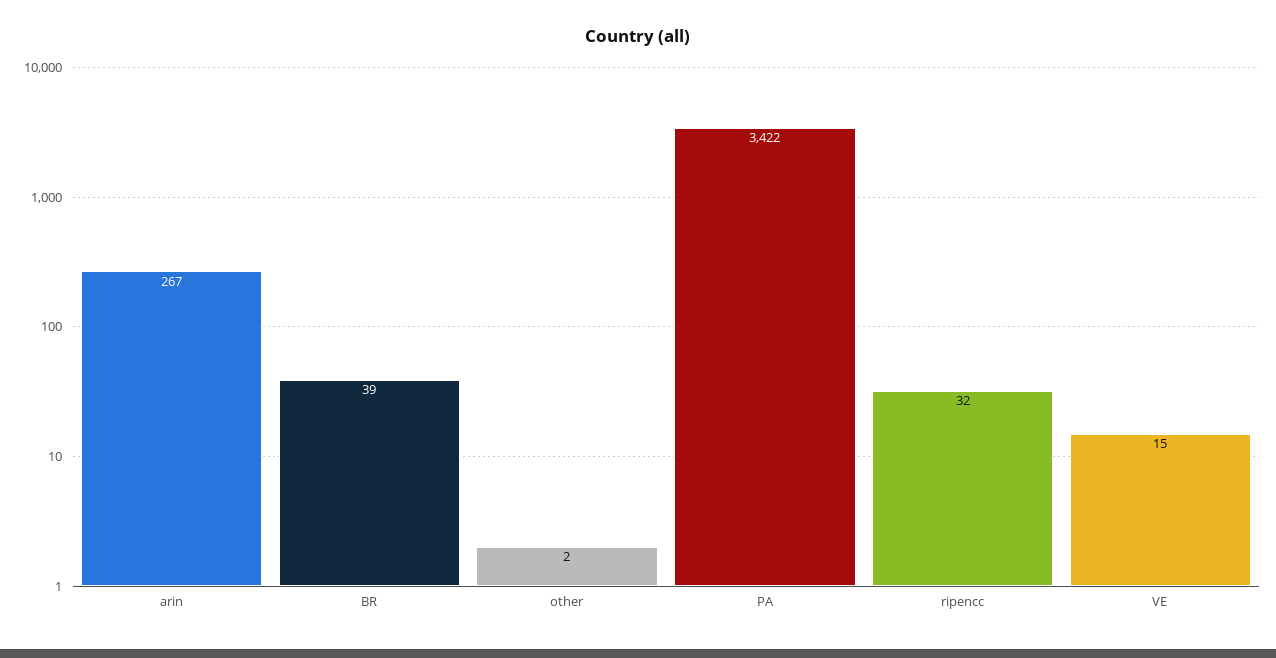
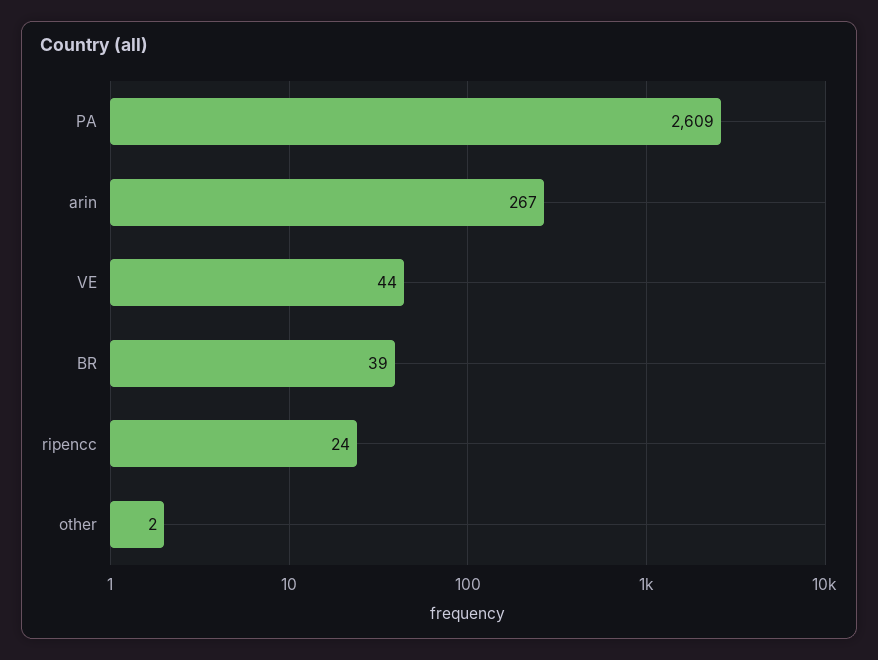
PA: 3422 -> 2609
ripencc: 32 -> 24
VE: 15 -> 44

